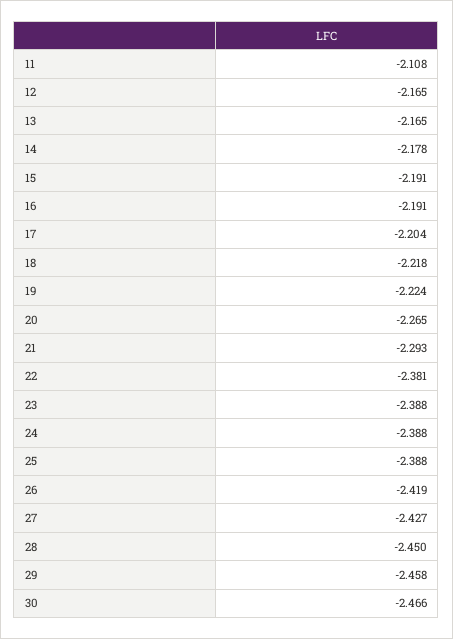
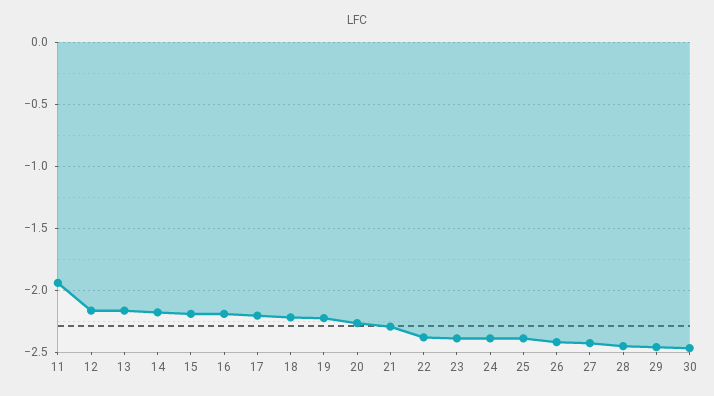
11: -2.108 -> -1.95

